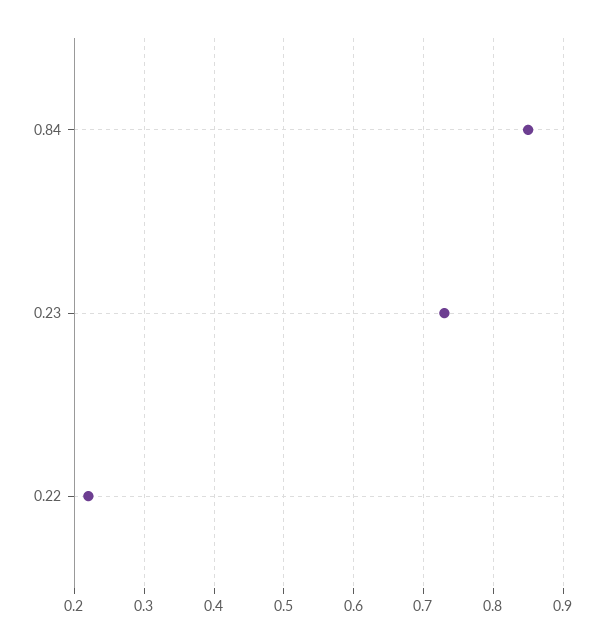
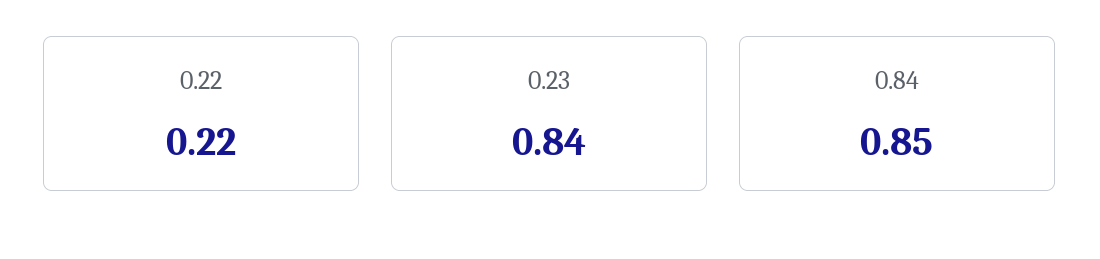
0.23: 0.73 -> 0.84

